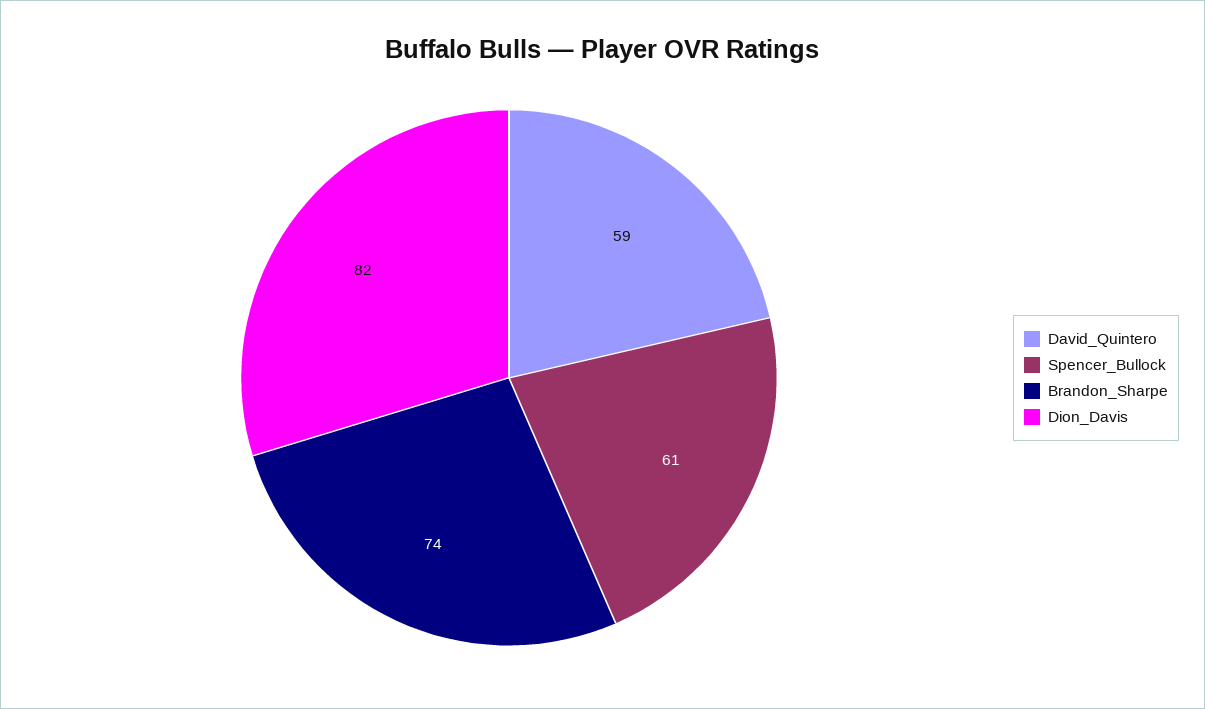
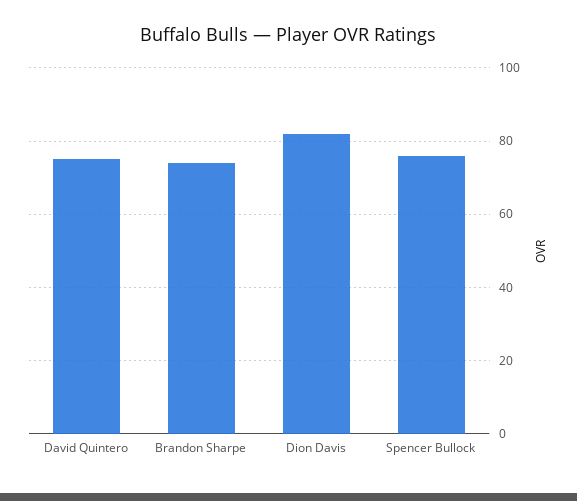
David_Quintero: 59 -> 75
Spencer_Bullock: 61 -> 75

